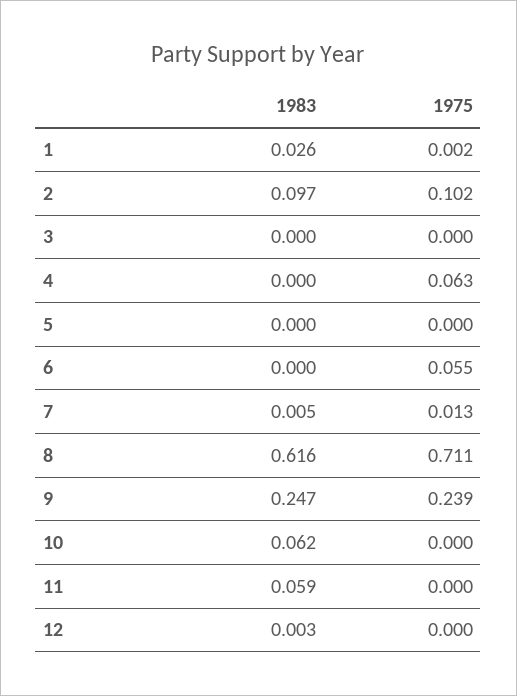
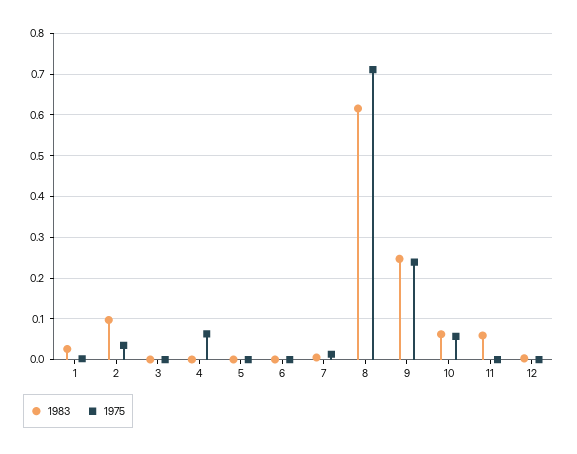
1975, 2: 0.102 -> 0.04
1975, 6: 0.055 -> 0
1975, 10: 0 -> 0.06

